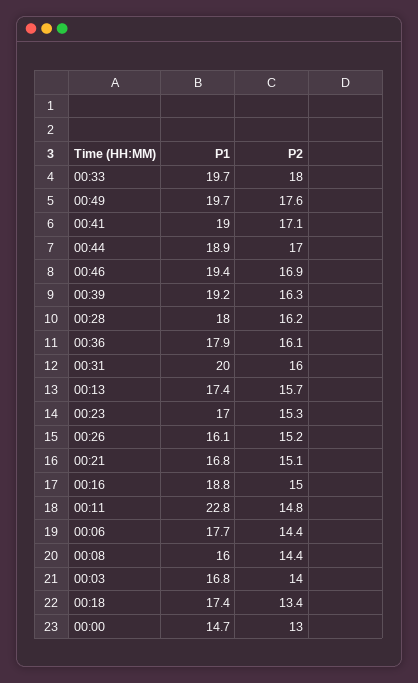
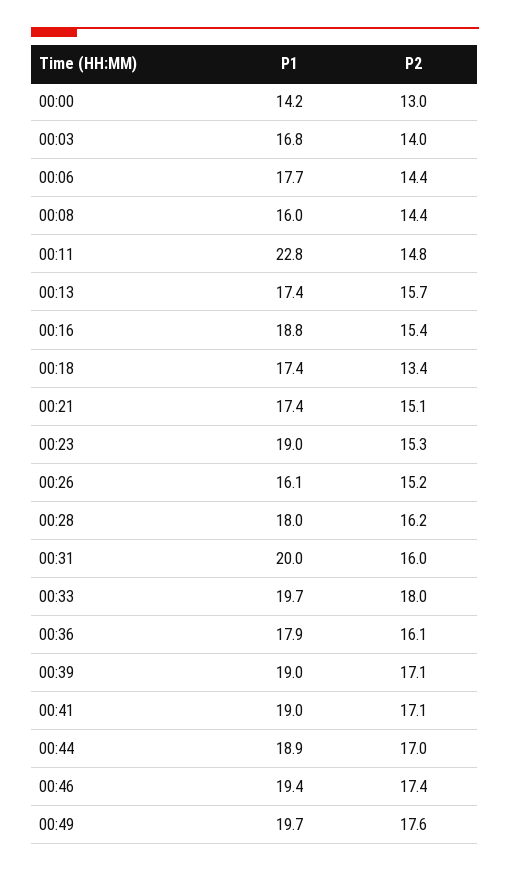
P2, 00:46: 16.9 -> 17.4
P1, 00:39: 19.2 -> 19
P2, 00:39: 16.3 -> 17.1
P1, 00:23: 17 -> 19
P1, 00:21: 16.8 -> 17.4
P2, 00:16: 15 -> 15.4
P1, 00:00: 14.7 -> 14.2

